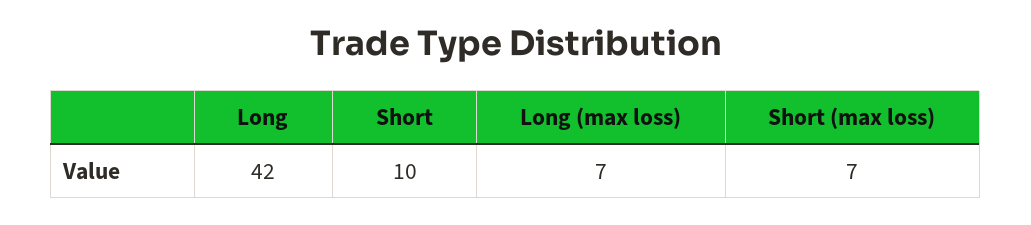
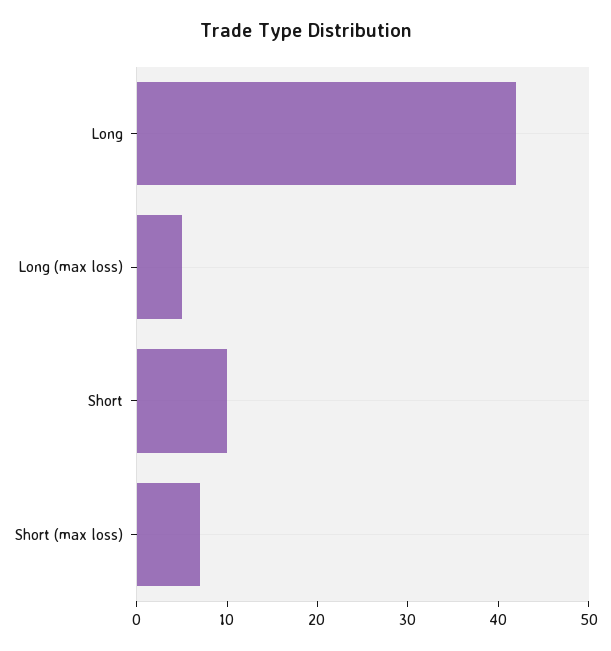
Long (max loss): 7 -> 5

